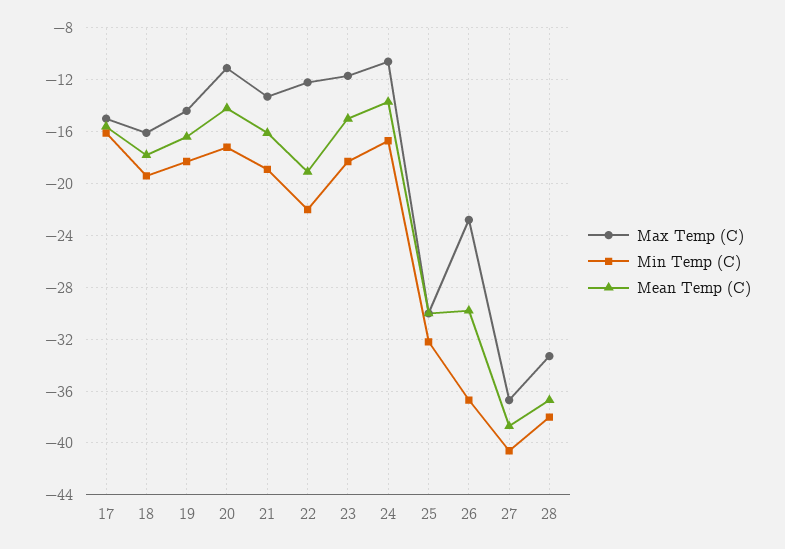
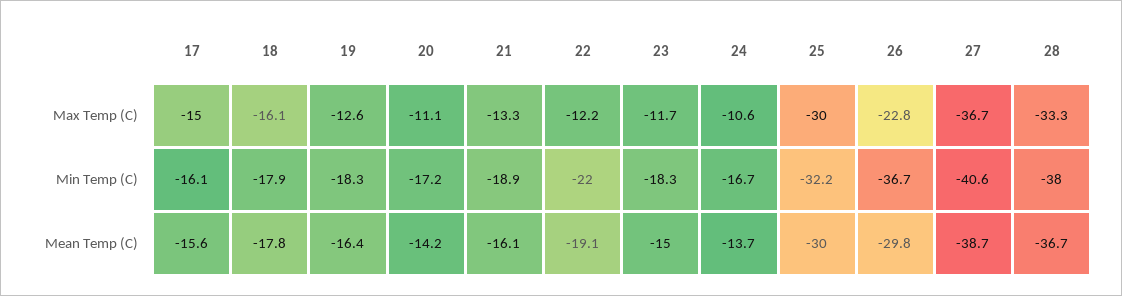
Min Temp (C), 18: -19.5 -> -17.9
Max Temp (C), 19: -14.5 -> -12.6

